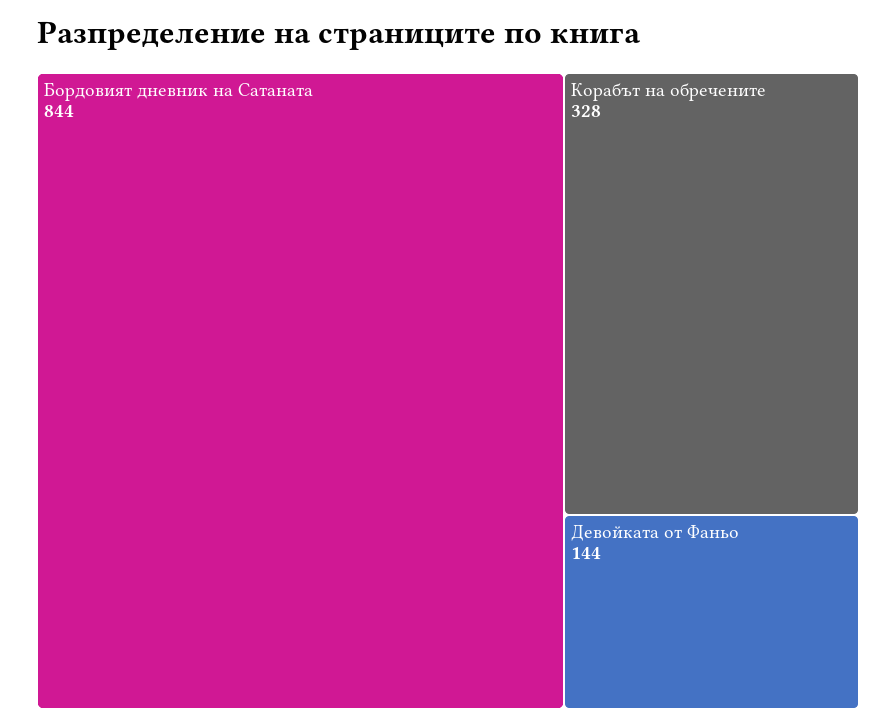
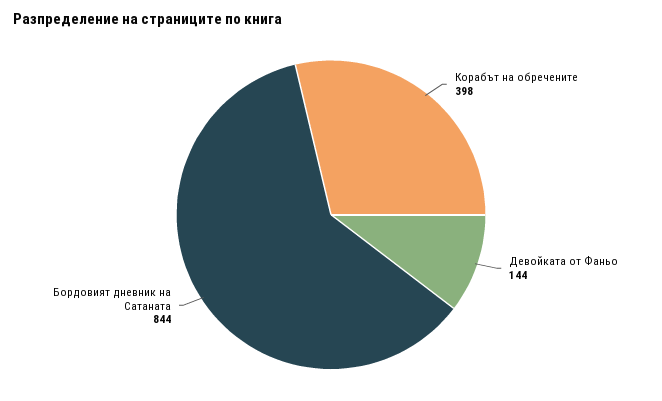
Корабът на обречените: 328 -> 398

